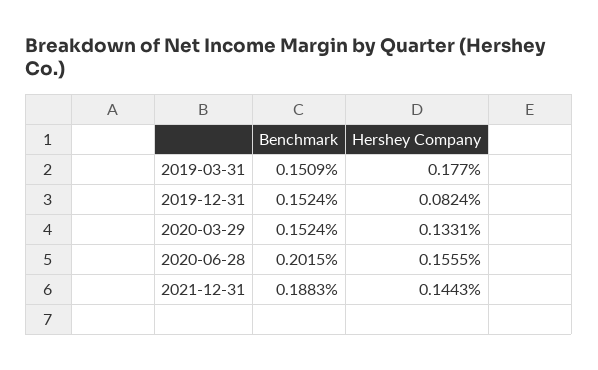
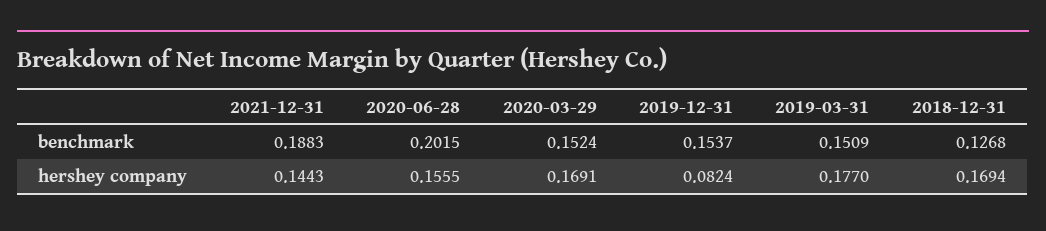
Benchmark, 2019-12-31: 0.1524 -> 0.1537
Hershey Company, 2020-03-29: 0.1331 -> 0.1691
Benchmark, 2018-12-31: none -> 0.1268
Hershey Company, 2018-12-31: none -> 0.1694

